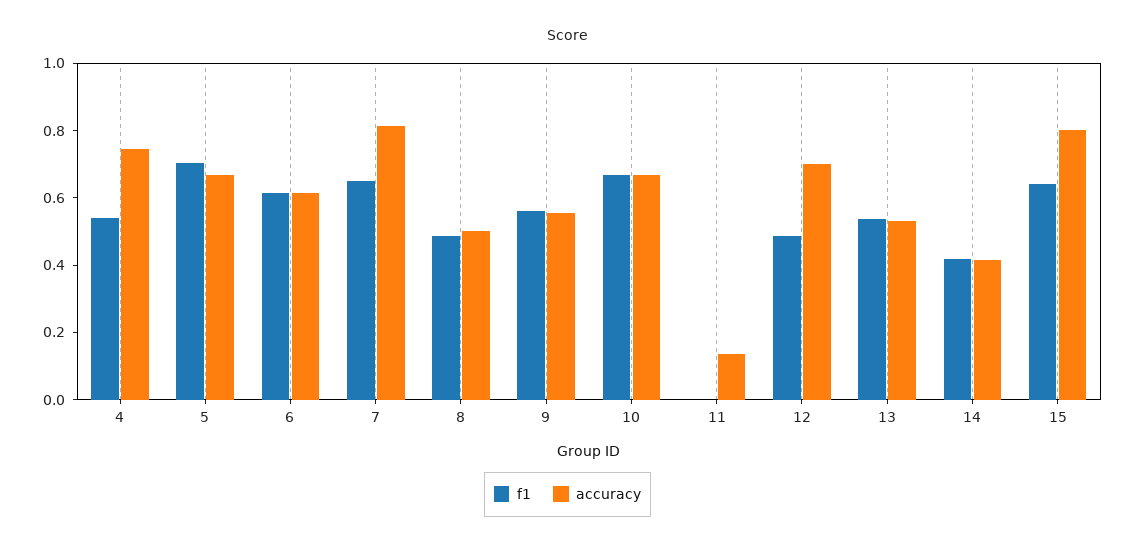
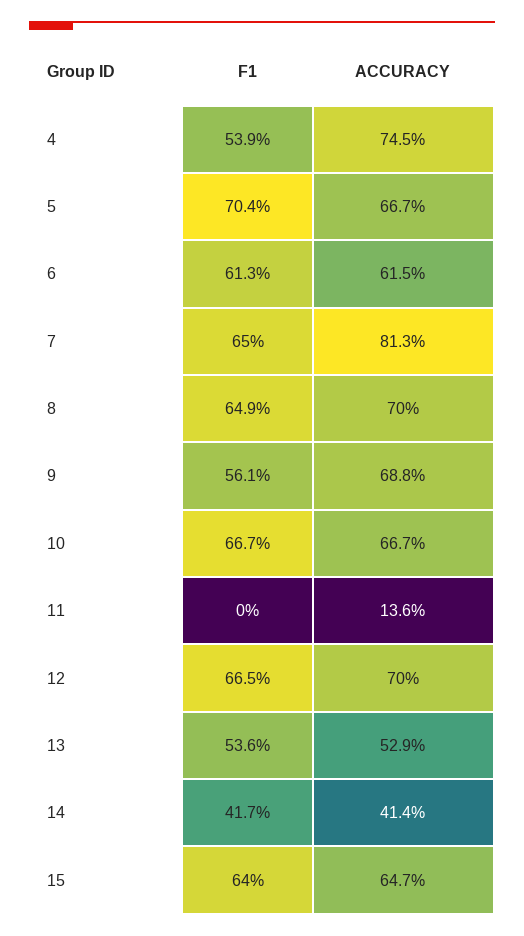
f1, 8: 0.5 -> 0.649
accuracy, 8: 0.5 -> 0.7
accuracy, 9: 0.55 -> 0.688
f1, 12: 0.5 -> 0.665
accuracy, 15: 0.8 -> 0.647

